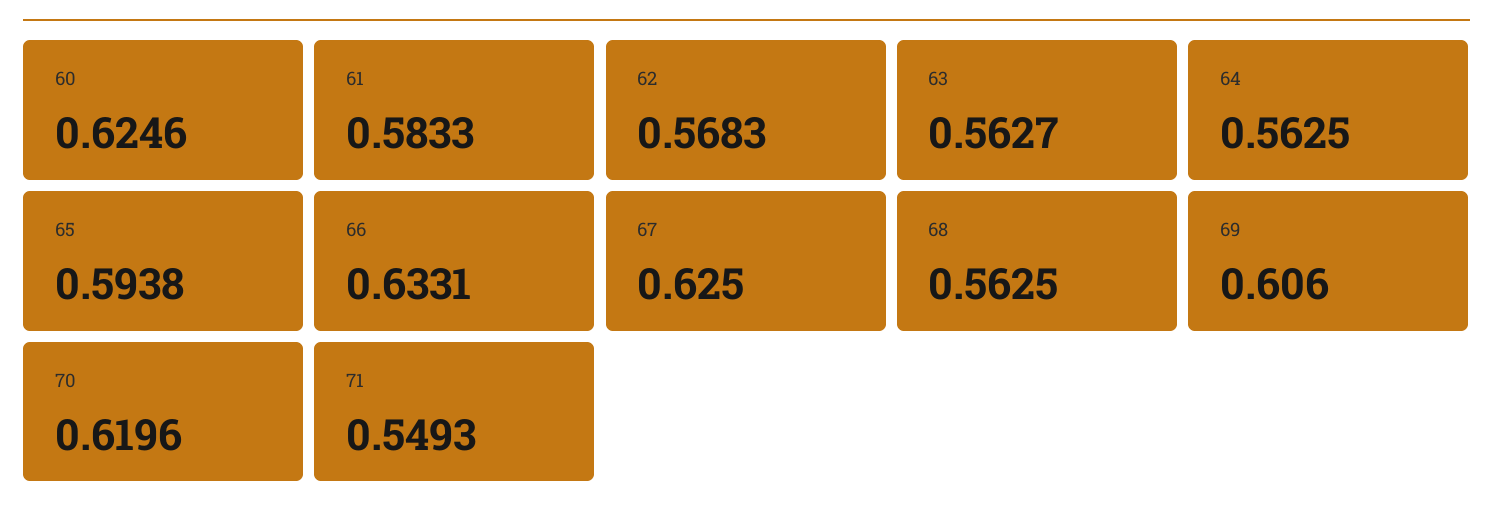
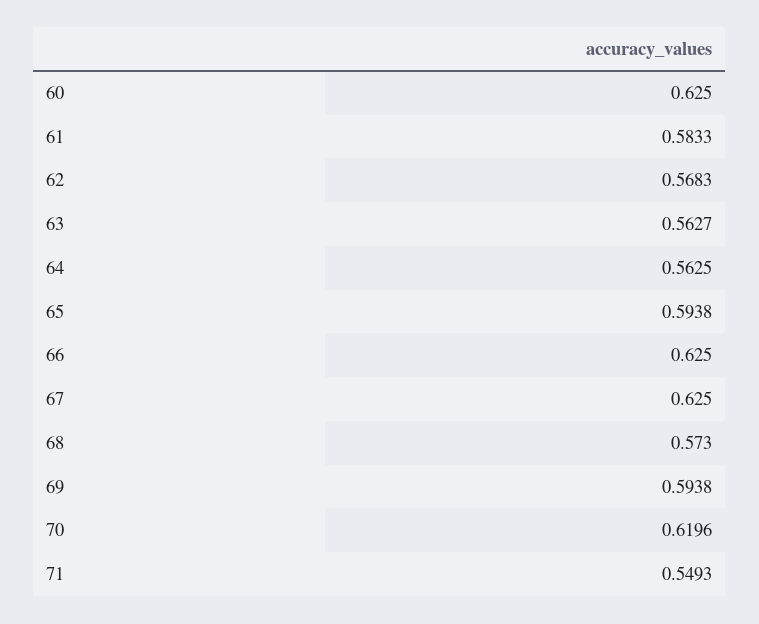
60: 0.6246 -> 0.625
66: 0.6331 -> 0.625
68: 0.5625 -> 0.573
69: 0.606 -> 0.5938

